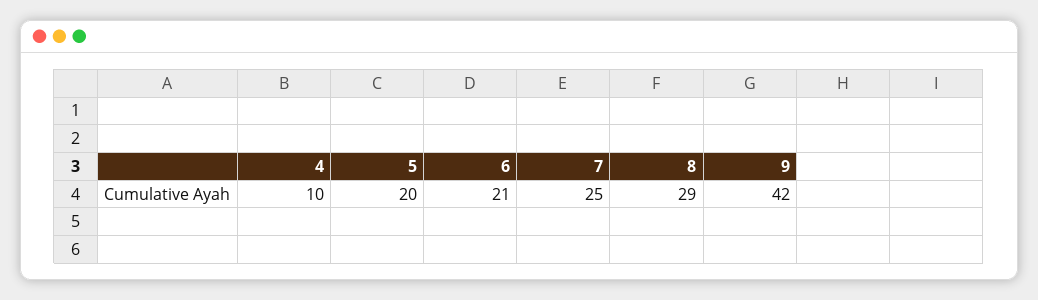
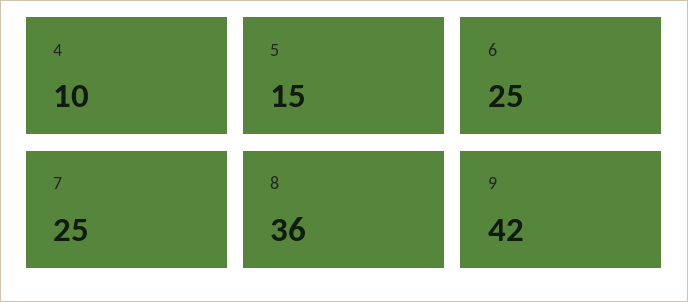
5: 20 -> 15
6: 21 -> 25
8: 29 -> 36

